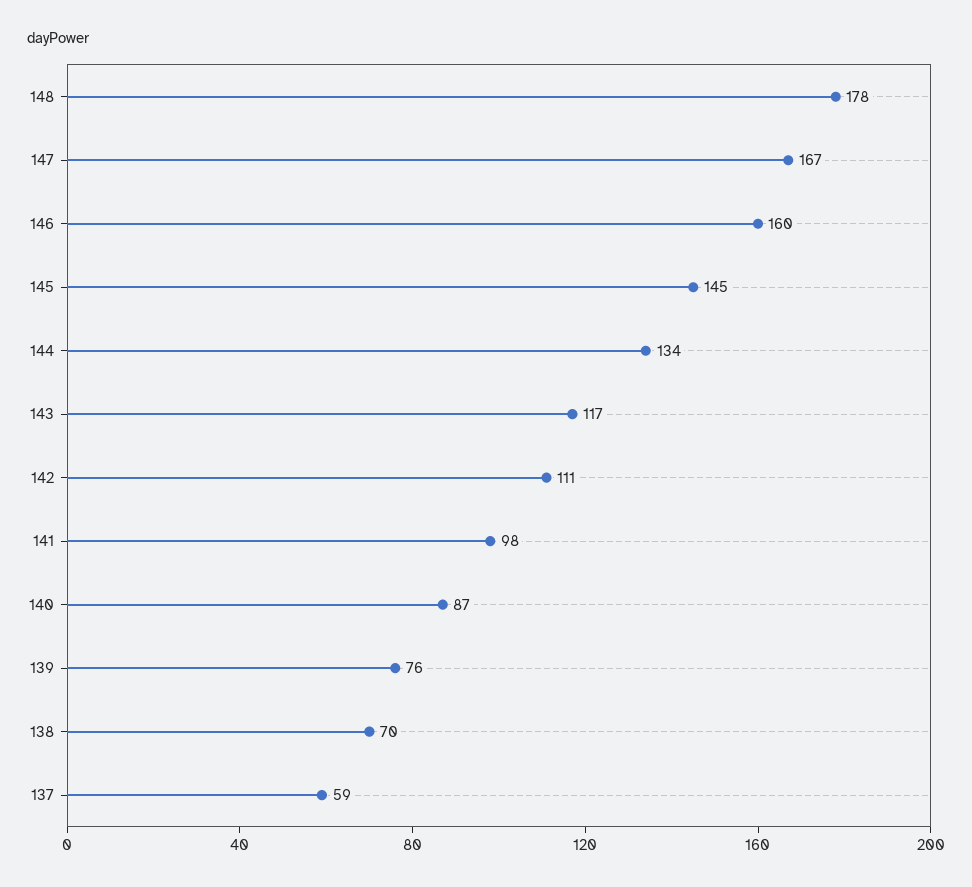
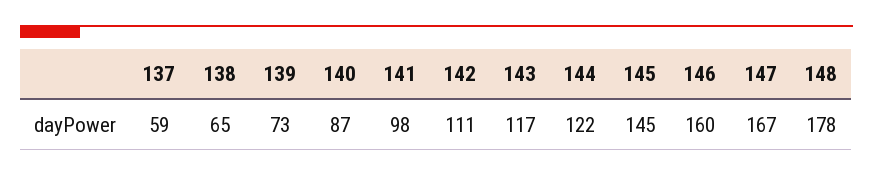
144: 134 -> 122
139: 76 -> 73
138: 70 -> 65

